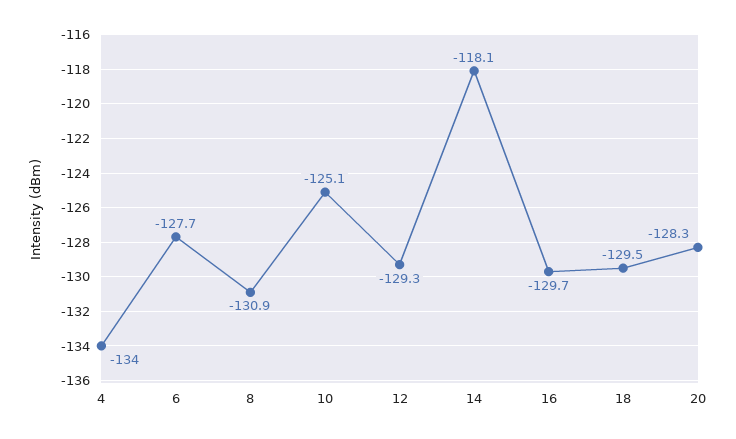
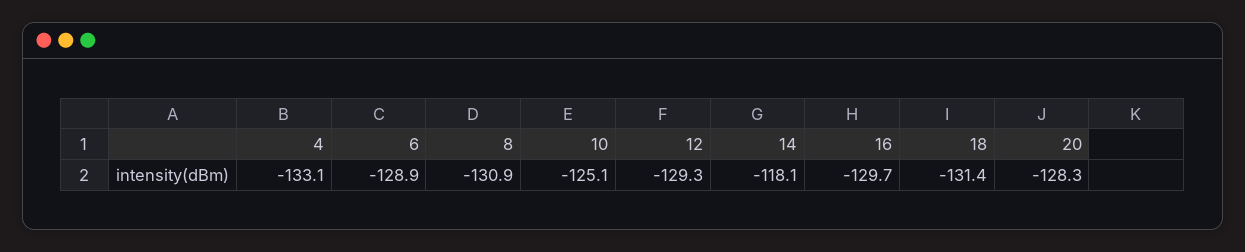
4: -134 -> -133.1
6: -127.7 -> -128.9
18: -129.5 -> -131.4

